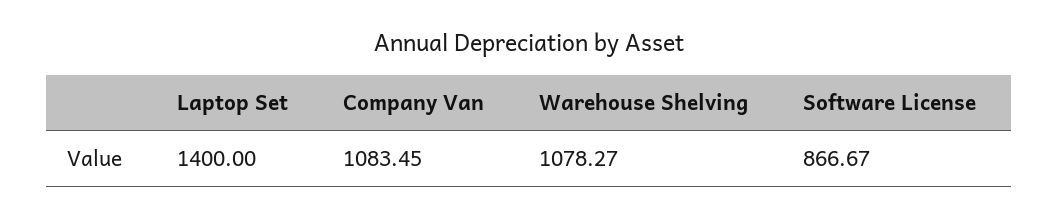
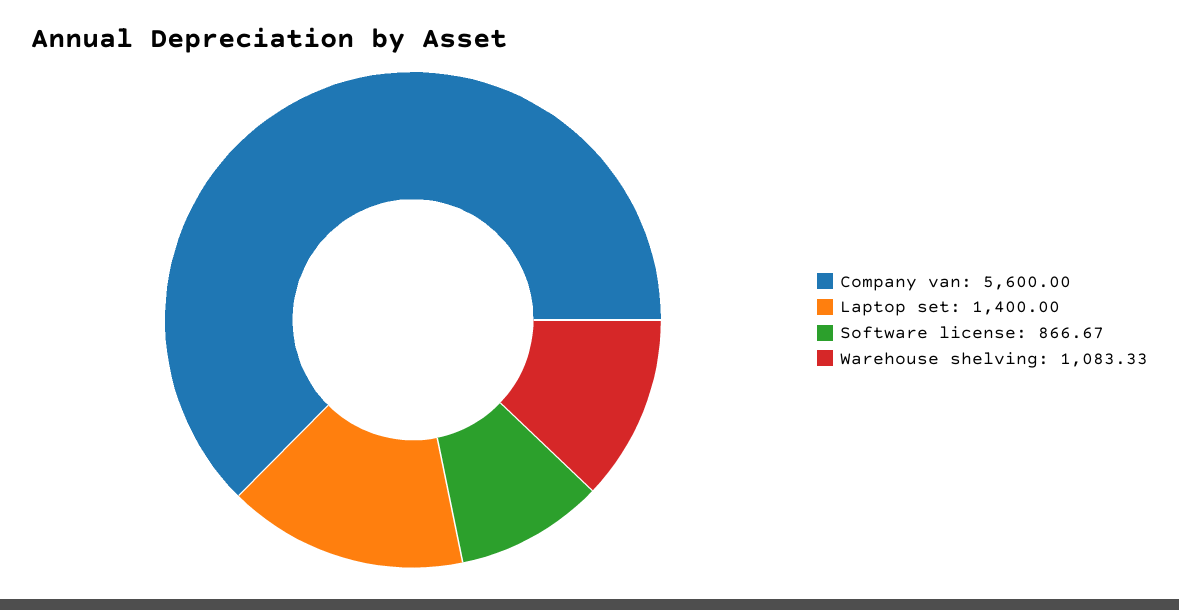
Company Van: 1083.45 -> 5600
Warehouse Shelving: 1078.27 -> 1083.33

